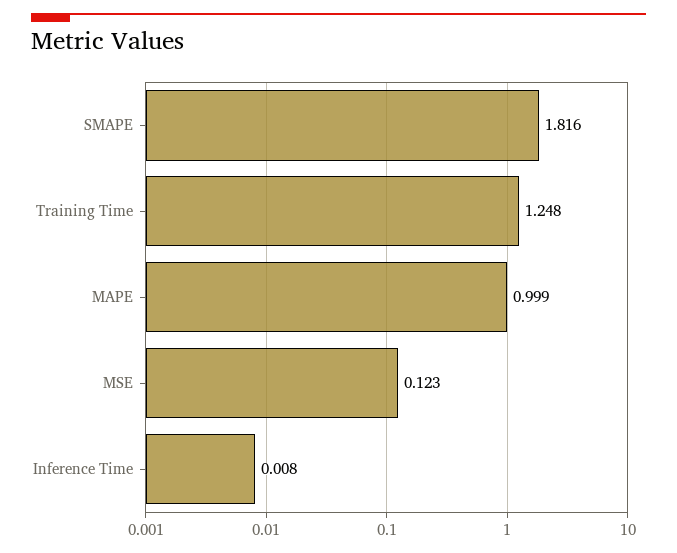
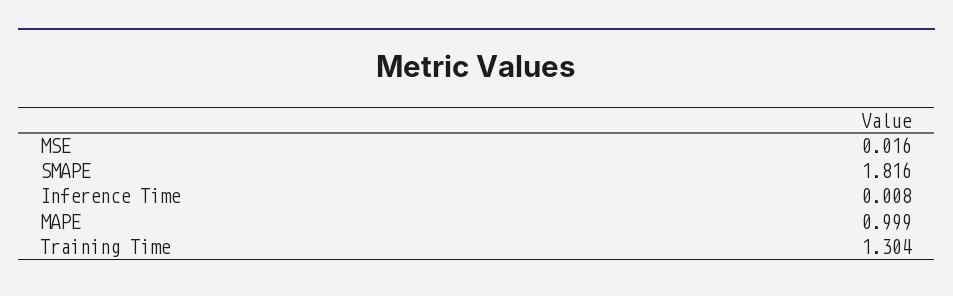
Training Time: 1.248 -> 1.304
MSE: 0.123 -> 0.016

